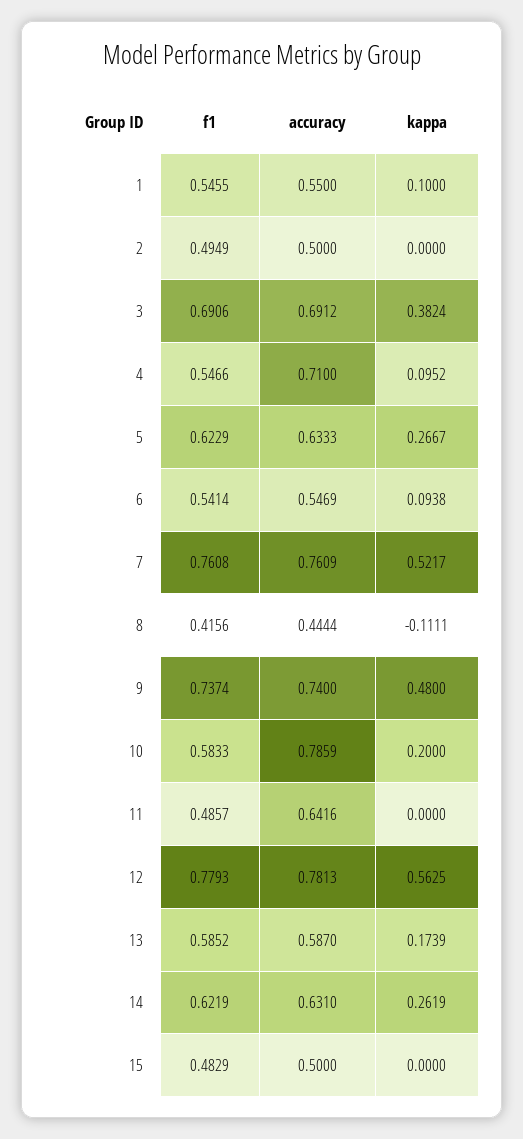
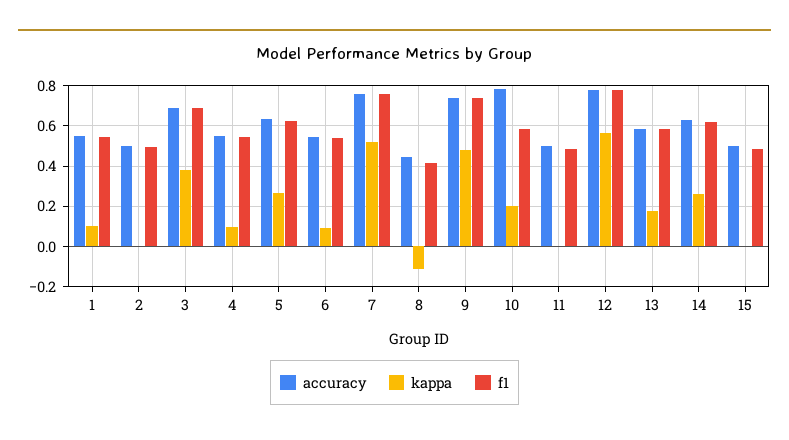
accuracy, 4: 0.71 -> 0.55
accuracy, 11: 0.6416 -> 0.5

